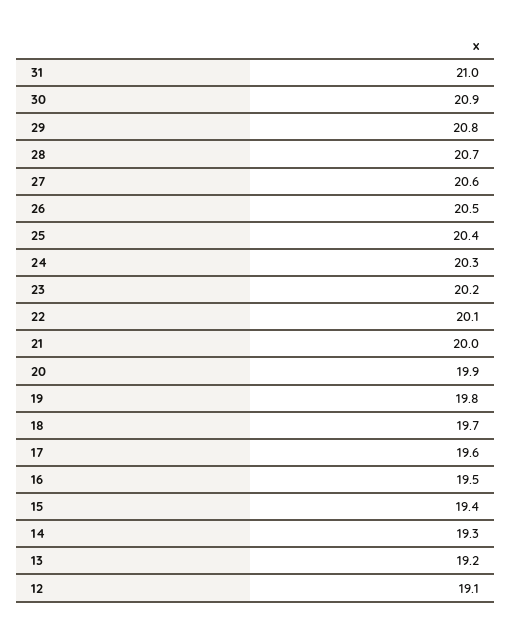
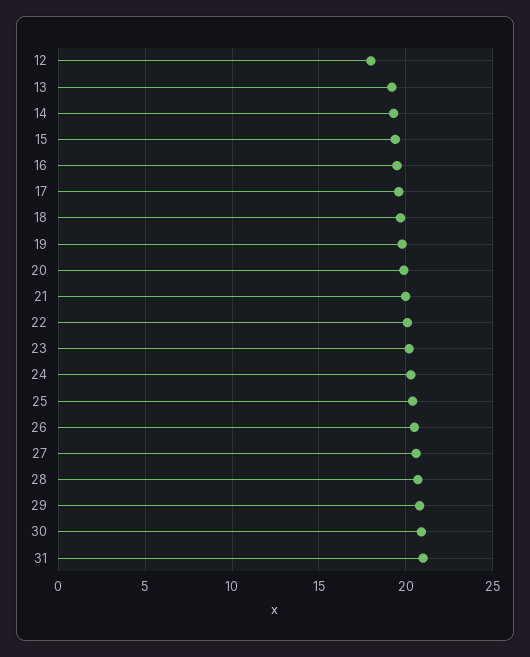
12: 19.1 -> 18

